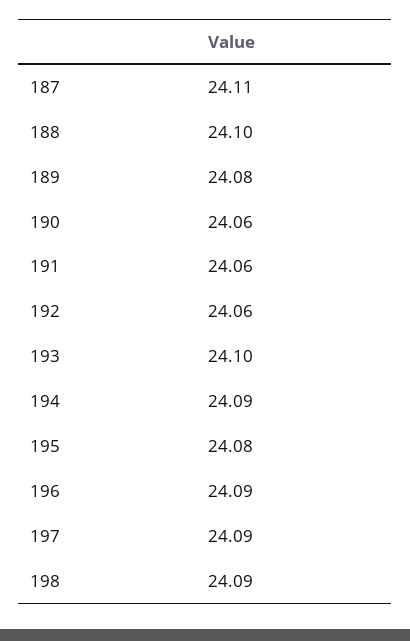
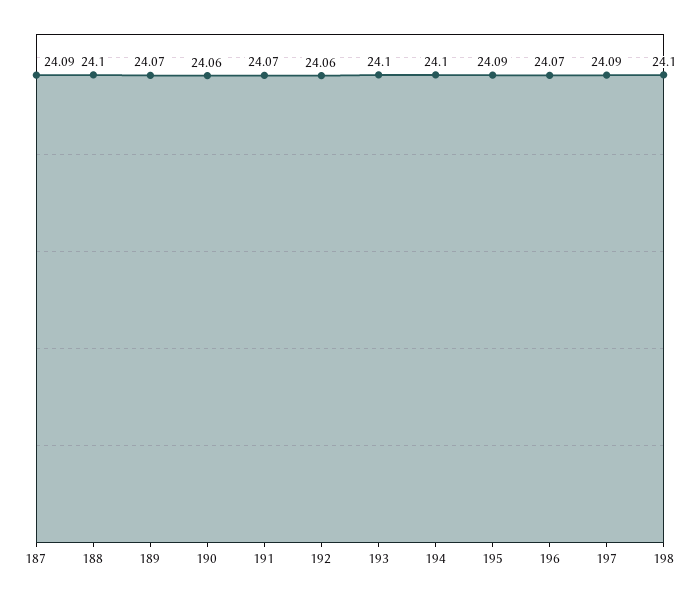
187: 24.11 -> 24.09
189: 24.08 -> 24.07
191: 24.06 -> 24.07
194: 24.09 -> 24.1
195: 24.08 -> 24.09
196: 24.09 -> 24.07
198: 24.09 -> 24.1

